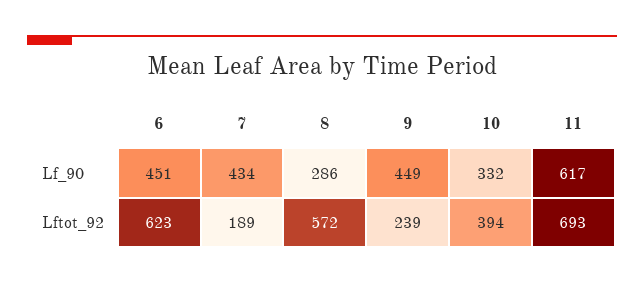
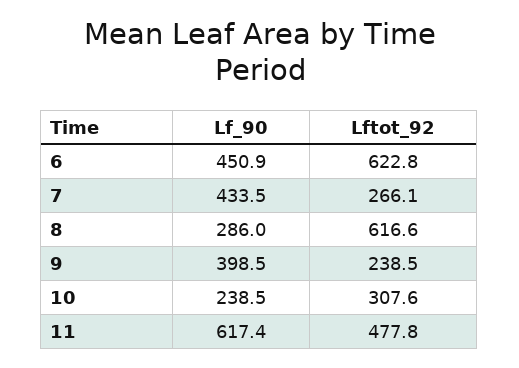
9, Lf_90: 449 -> 398.5
10, Lf_90: 332 -> 238.5
7, Lftot_92: 189 -> 266.1
8, Lftot_92: 572 -> 616.6
10, Lftot_92: 394 -> 307.6
11, Lftot_92: 693 -> 477.8

